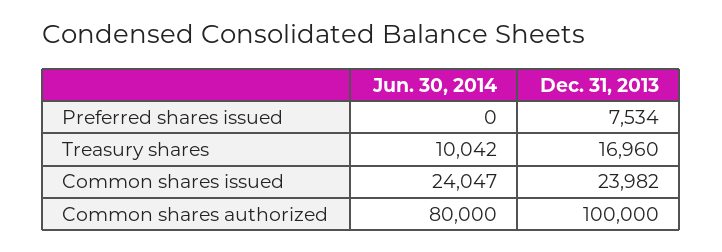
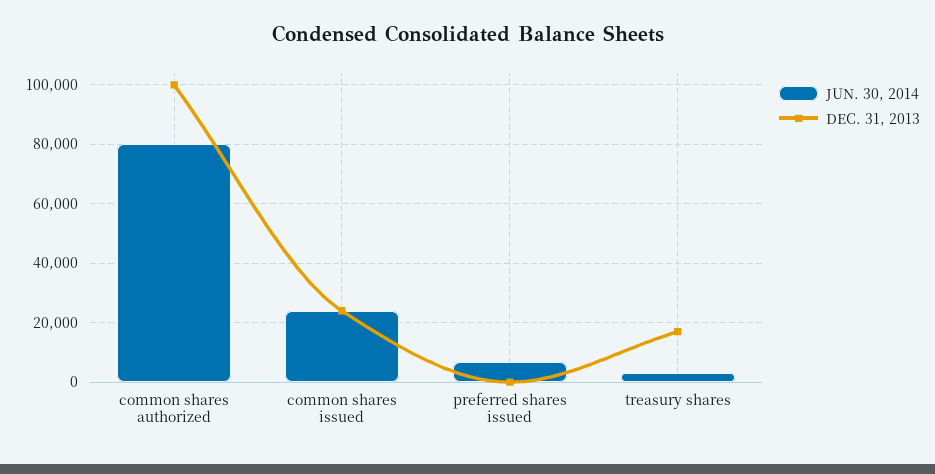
Jun. 30, 2014, Preferred shares issued: 0 -> 7500
Dec. 31, 2013, Preferred shares issued: 7534 -> 0
Jun. 30, 2014, Treasury shares: 10042 -> 2500

